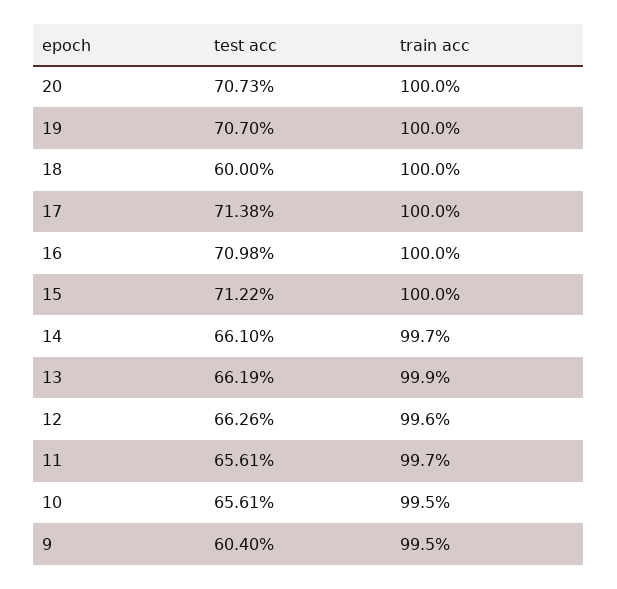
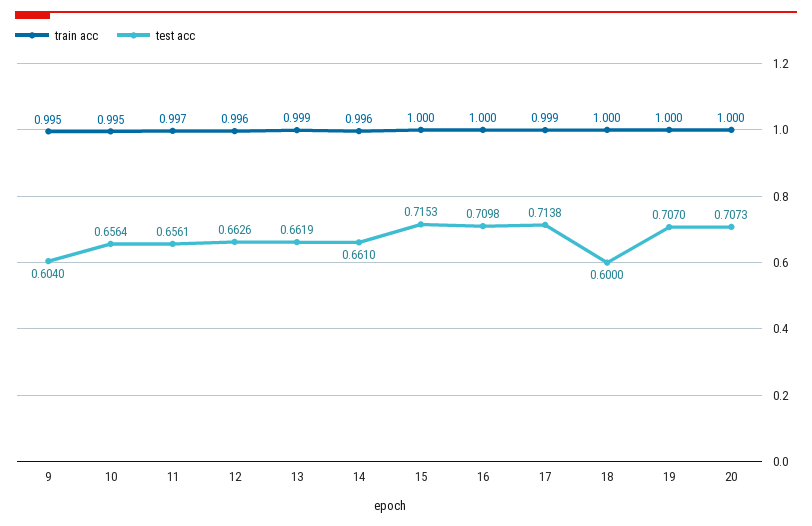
train acc, 17: 1 -> 0.999
test acc, 15: 0.7122 -> 0.7153
train acc, 14: 0.997 -> 0.996
test acc, 10: 0.6561 -> 0.6564

